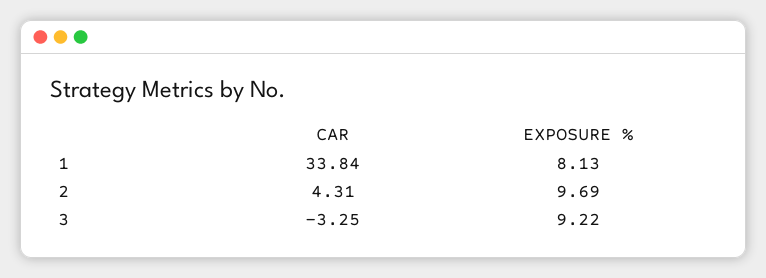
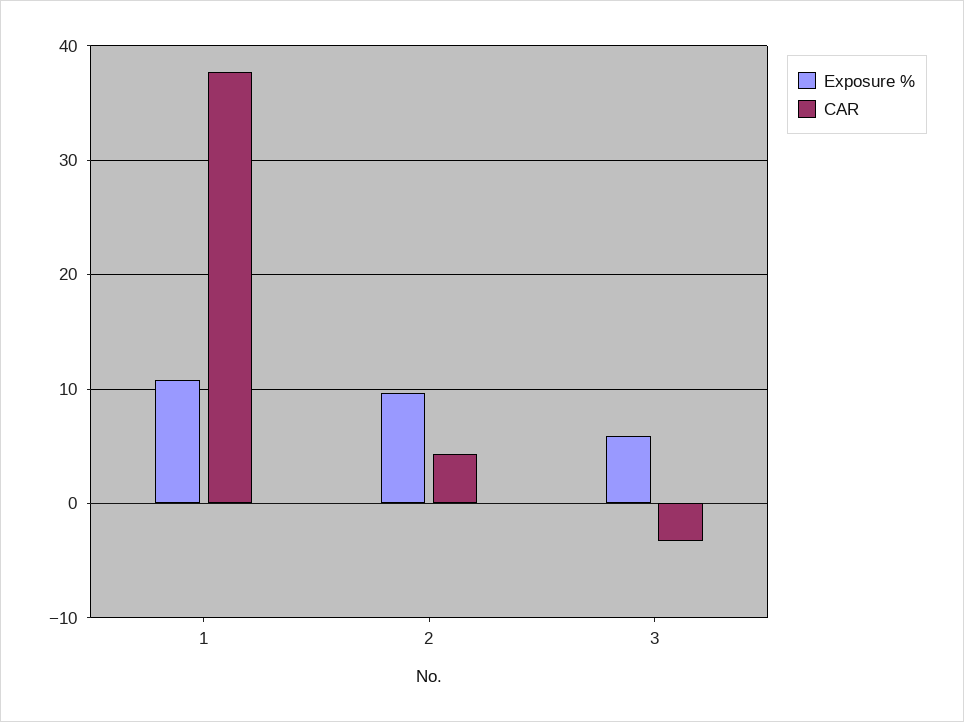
CAR, 1: 33.84 -> 38
EXPOSURE %, 1: 8.13 -> 11
EXPOSURE %, 3: 9.22 -> 6

